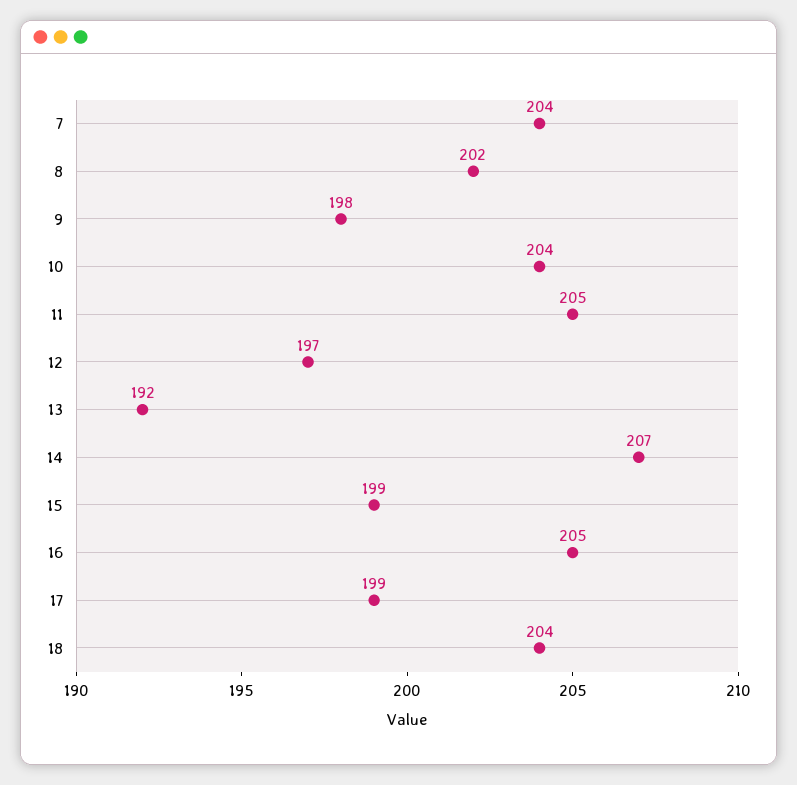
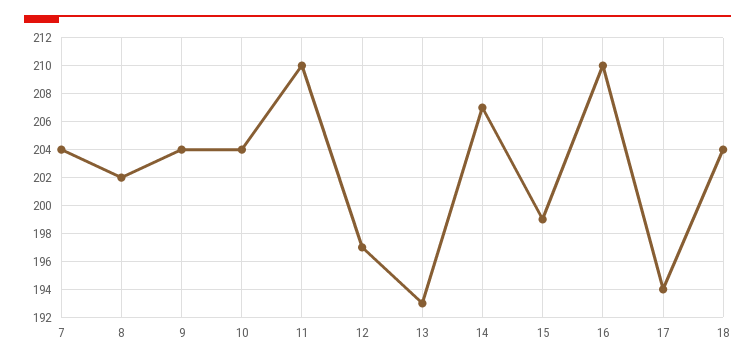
9: 198 -> 204
11: 205 -> 210
13: 192 -> 193
16: 205 -> 210
17: 199 -> 194

